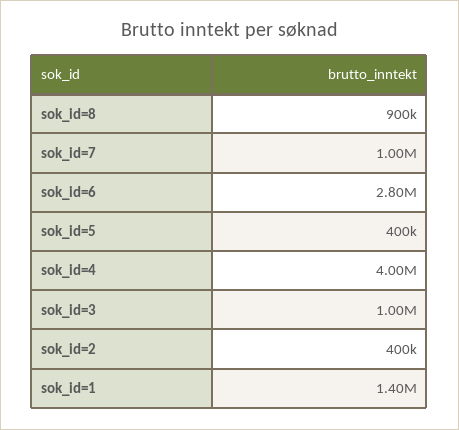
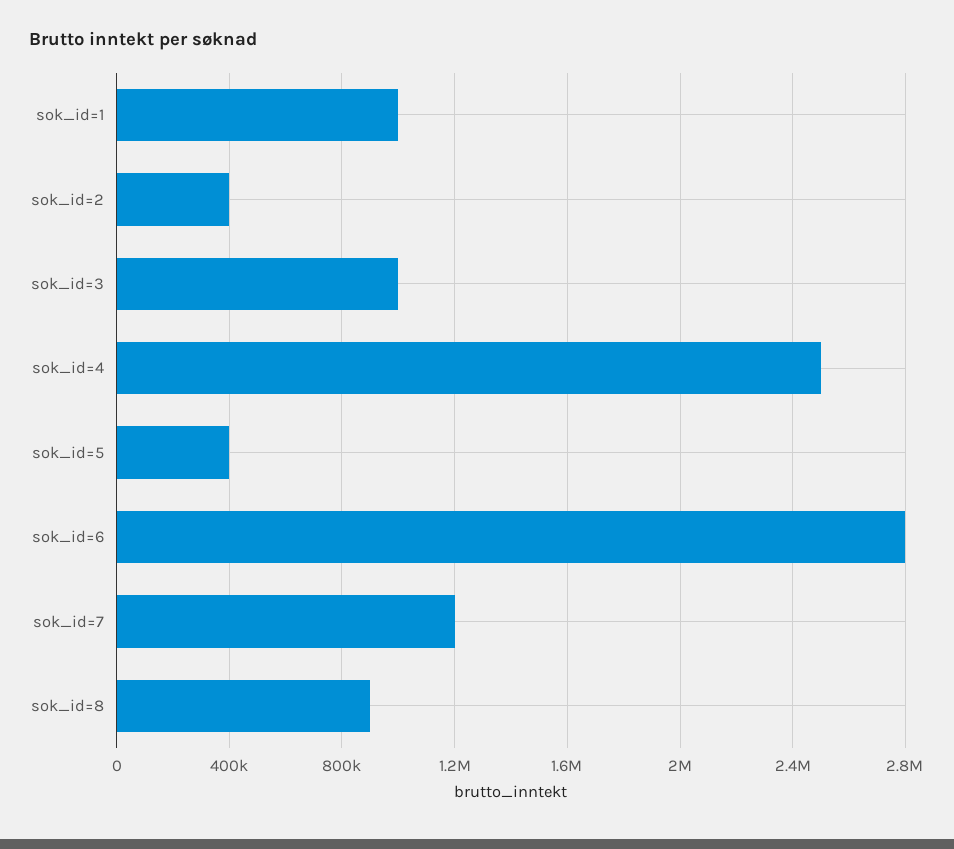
sok_id=7: 1000000 -> 1200000
sok_id=4: 4000000 -> 2500000
sok_id=1: 1400000 -> 1000000

